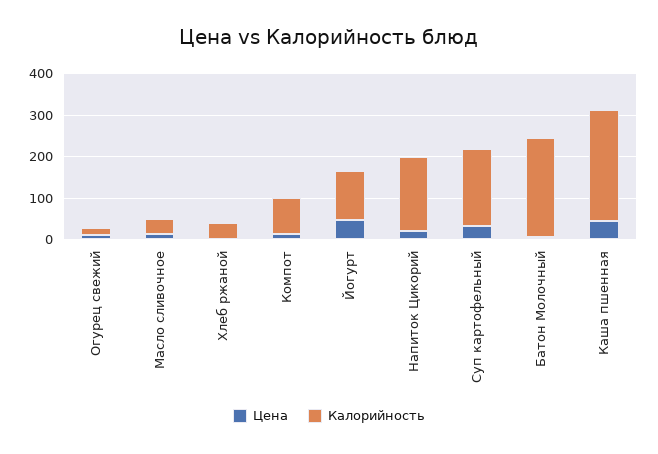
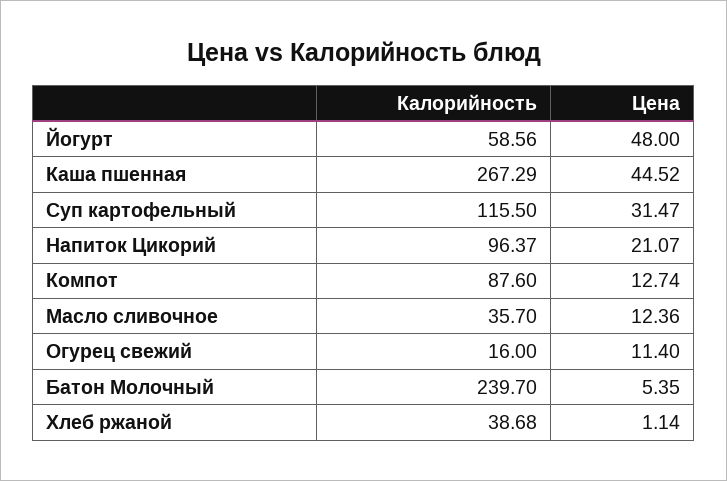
Калорийность, Йогурт: 120 -> 58.56
Калорийность, Напиток Цикорий: 180 -> 96.37
Калорийность, Суп картофельный: 180 -> 115.5

